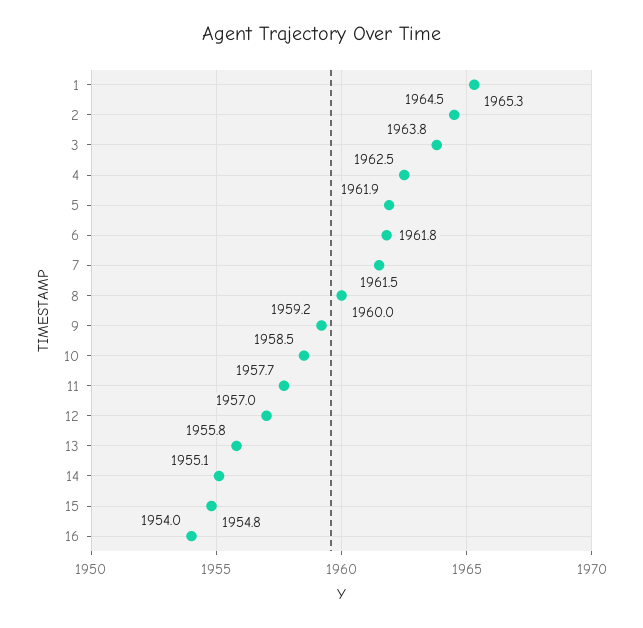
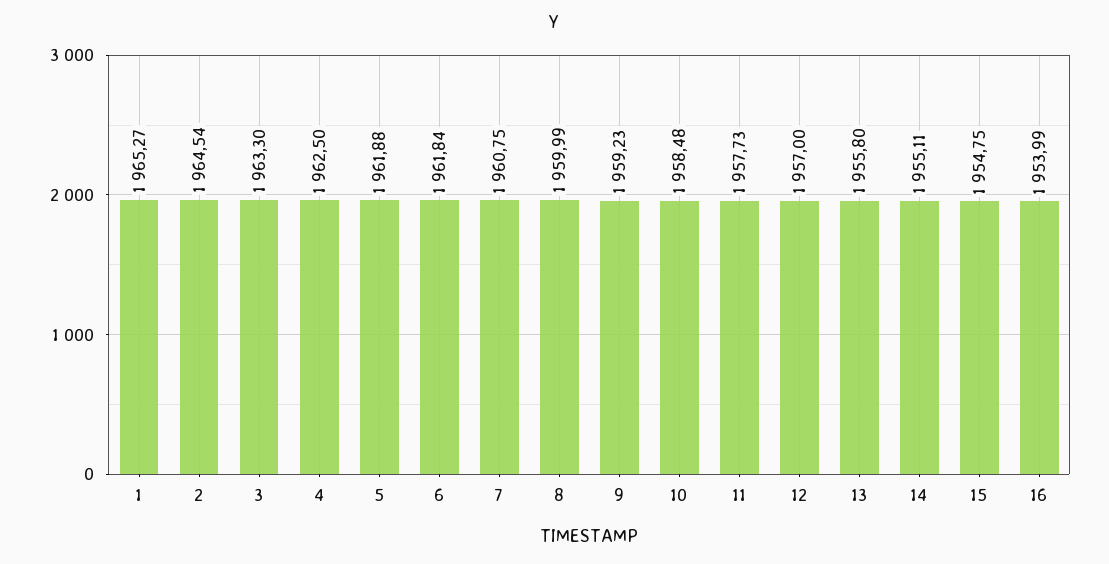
3: 1963.8 -> 1963.3
7: 1961.5 -> 1960.75

